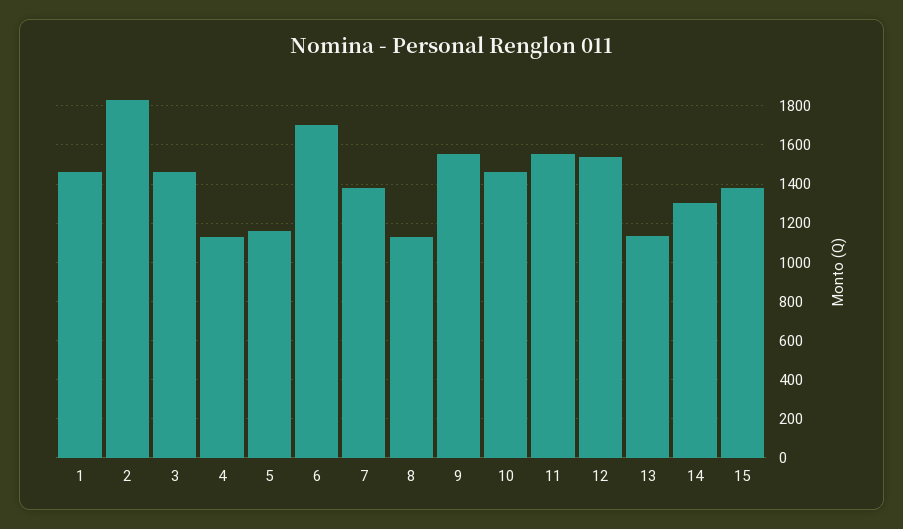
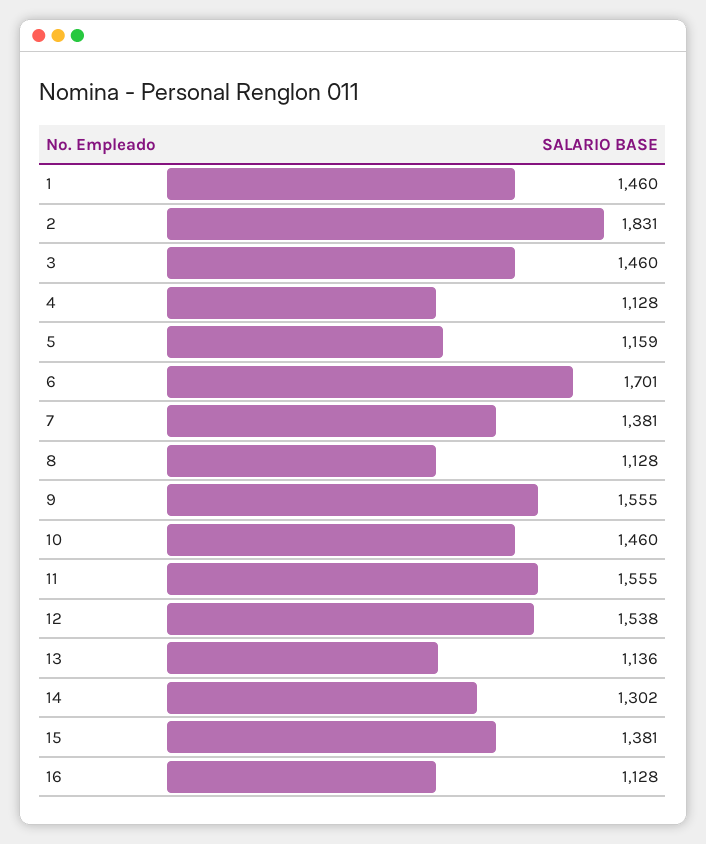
16: none -> 1128

